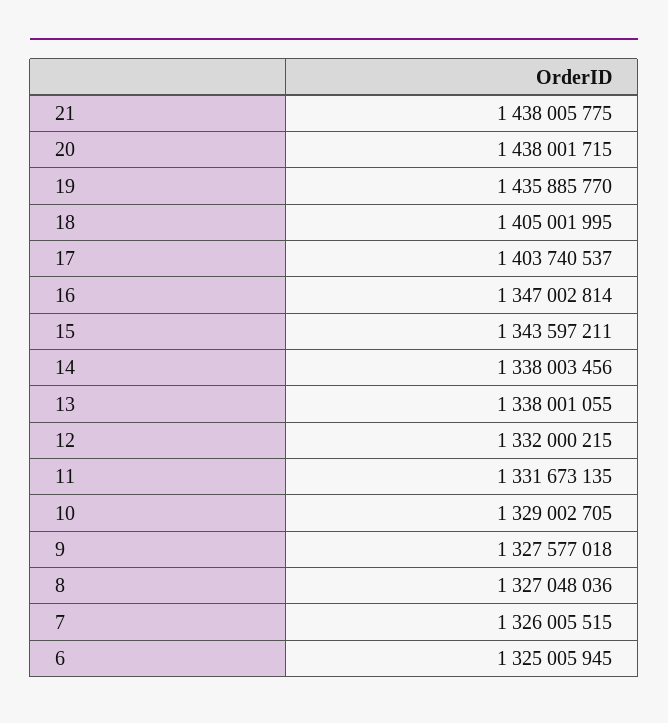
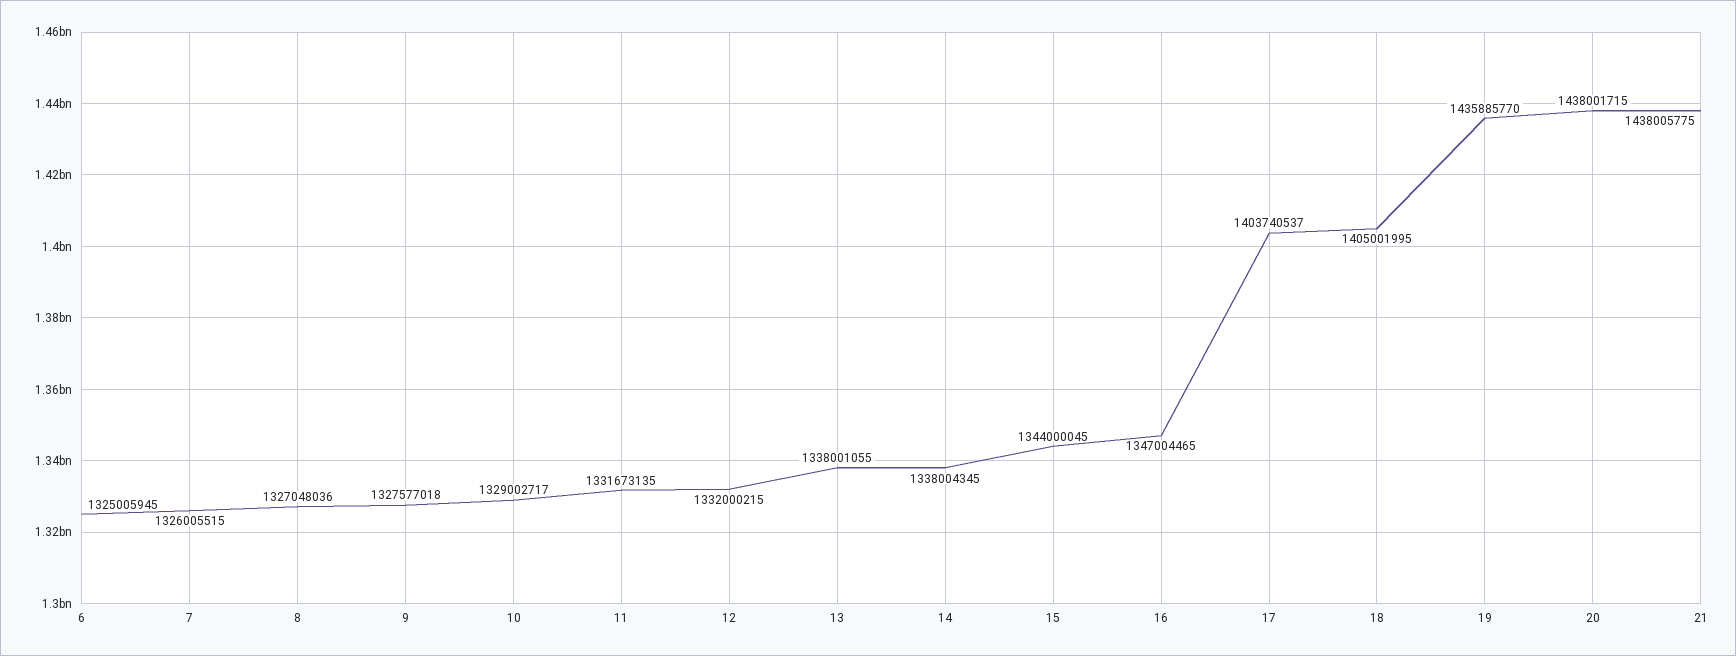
16: 1347002814 -> 1347004465
15: 1343597211 -> 1344000045
14: 1338003456 -> 1338004345
10: 1329002705 -> 1329002717

